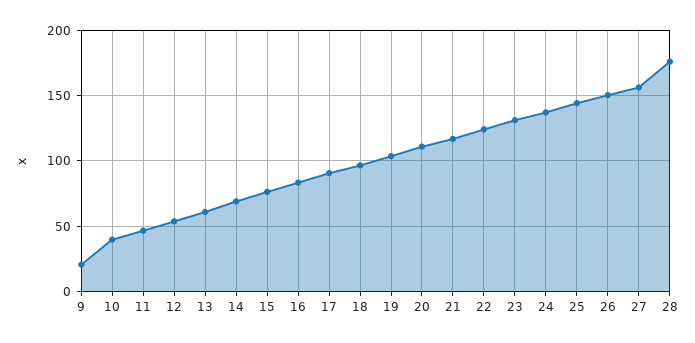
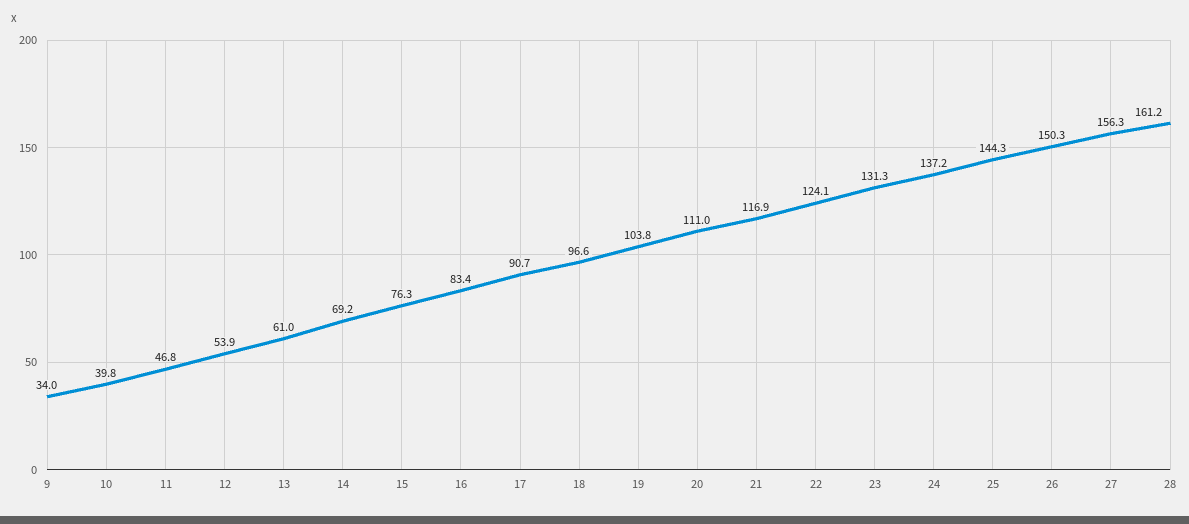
9: 20 -> 34
28: 175 -> 161.2

